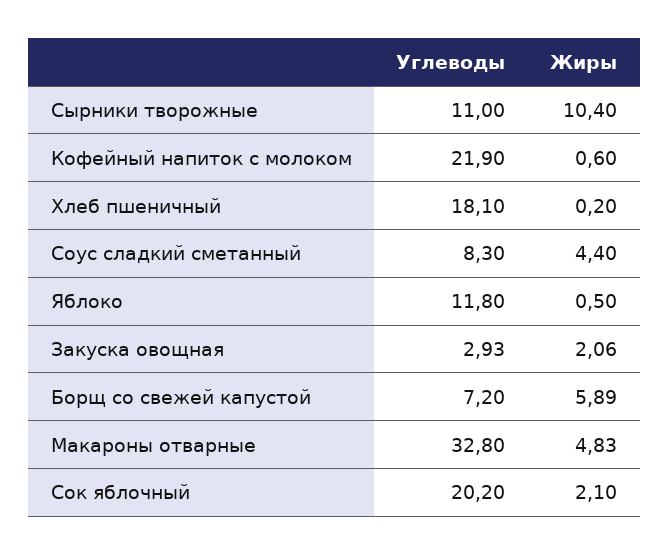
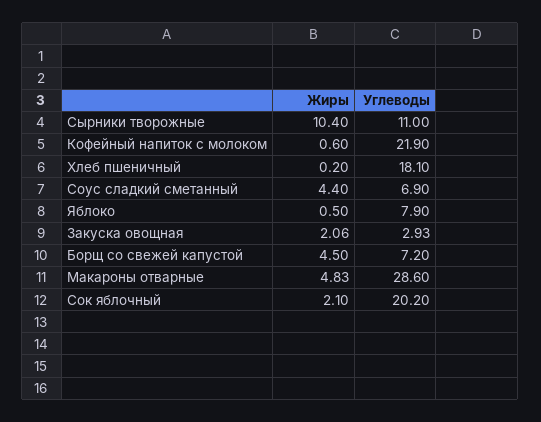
Углеводы, Соус сладкий сметанный: 8.3 -> 6.9
Углеводы, Яблоко: 11.8 -> 7.9
Жиры, Борщ со свежей капустой: 5.89 -> 4.5
Углеводы, Макароны отварные: 32.8 -> 28.6

